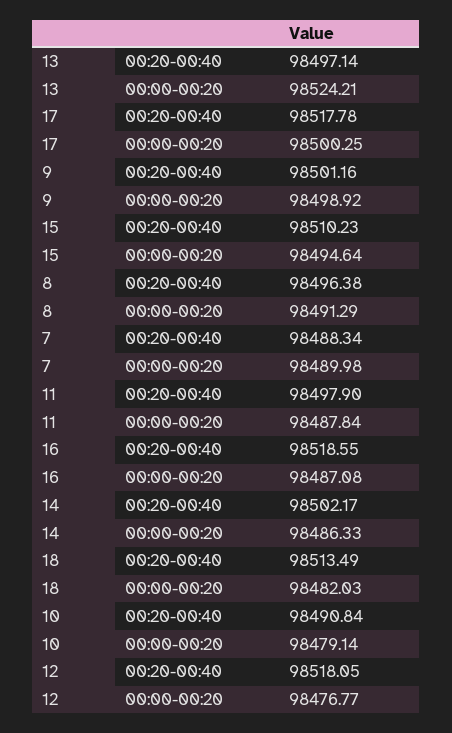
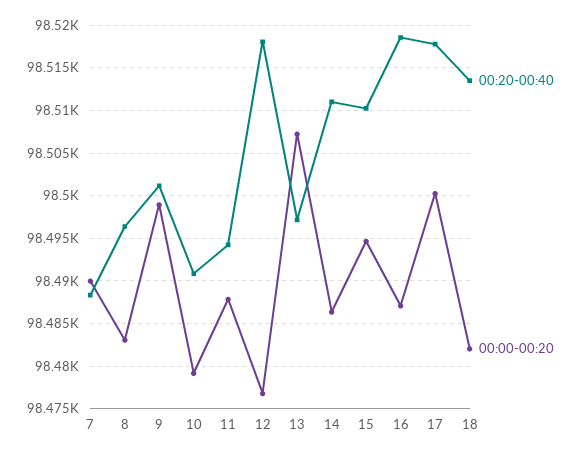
00:00-00:20, 13: 98524.21 -> 98507
00:00-00:20, 8: 98491.29 -> 98483
00:20-00:40, 11: 98497.9 -> 98494
00:20-00:40, 14: 98502.17 -> 98511

